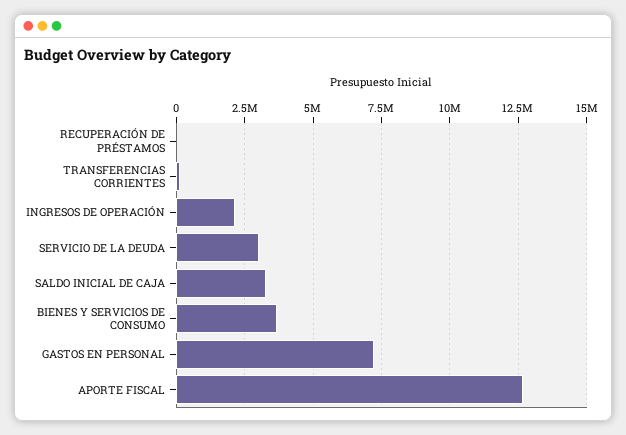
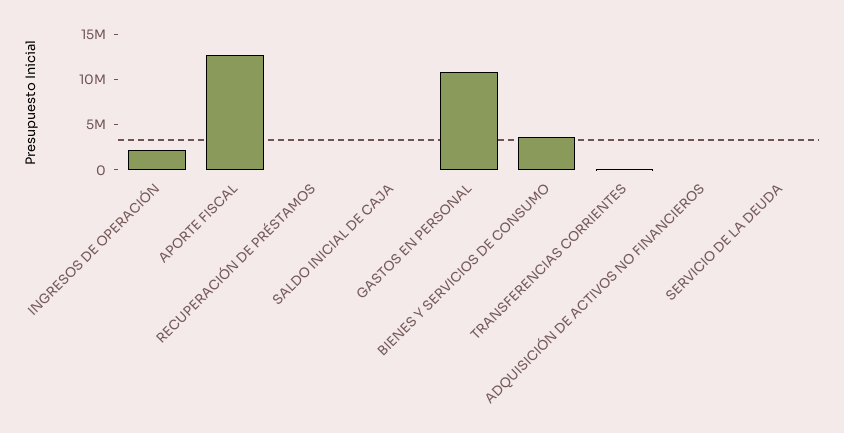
SERVICIO DE LA DEUDA: 3000000 -> 0
SALDO INICIAL DE CAJA: 3250000 -> 0
GASTOS EN PERSONAL: 7250000 -> 11000000
ADQUISICIÓN DE ACTIVOS NO FINANCIEROS: none -> 0

